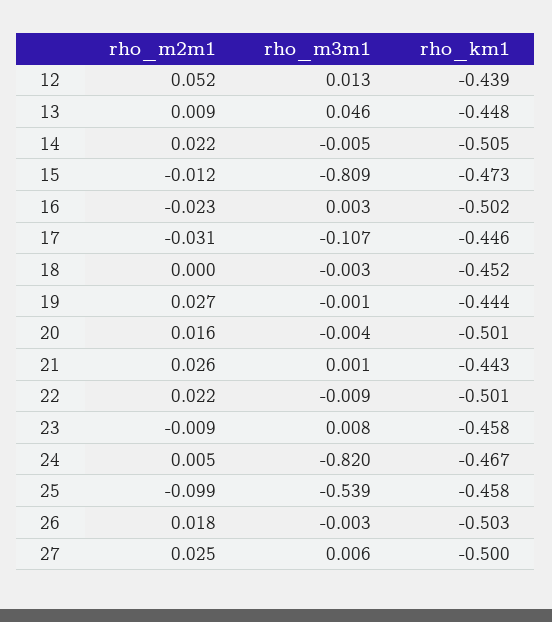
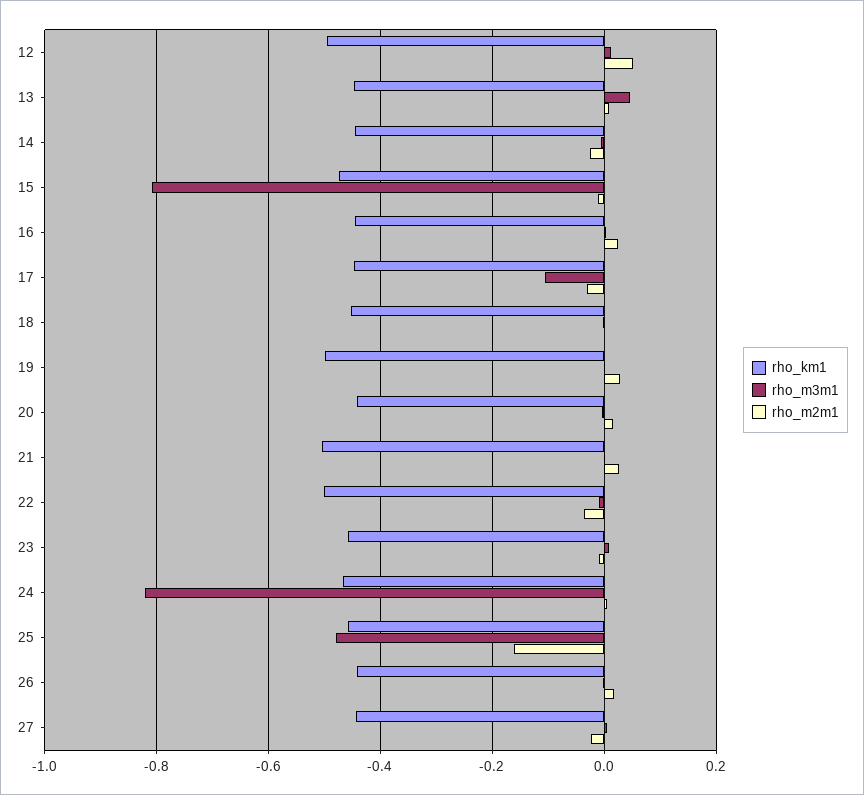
rho_km1, 12: -0.439 -> -0.5
rho_m2m1, 14: 0.022 -> -0.02
rho_km1, 14: -0.505 -> -0.44
rho_m2m1, 16: -0.023 -> 0.02
rho_km1, 16: -0.502 -> -0.44
rho_km1, 19: -0.444 -> -0.5
rho_km1, 20: -0.501 -> -0.44
rho_km1, 21: -0.443 -> -0.5
rho_m2m1, 22: 0.022 -> -0.04
rho_m2m1, 25: -0.099 -> -0.16
rho_m3m1, 25: -0.539 -> -0.48
rho_km1, 26: -0.503 -> -0.44
rho_m2m1, 27: 0.025 -> -0.02
rho_km1, 27: -0.5 -> -0.44

